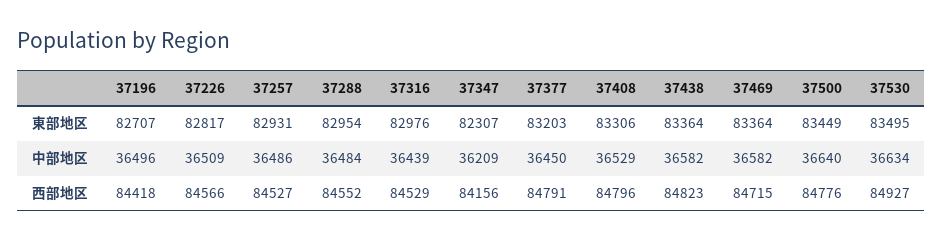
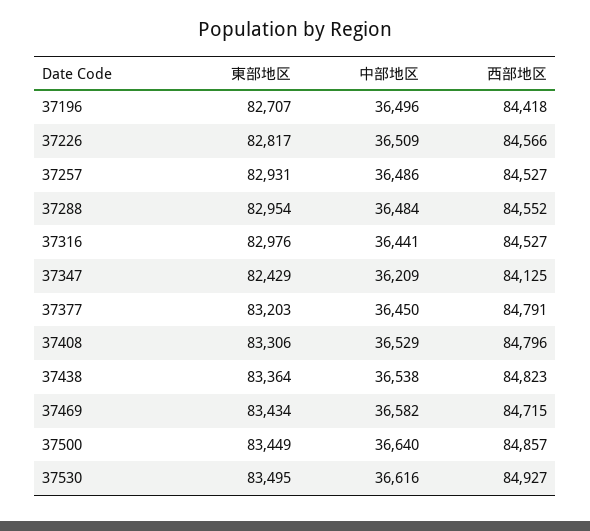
37347, 東部地区: 82307 -> 82429
37469, 東部地区: 83364 -> 83434
37316, 中部地区: 36439 -> 36441
37438, 中部地区: 36582 -> 36538
37530, 中部地区: 36634 -> 36616
37316, 西部地区: 84529 -> 84527
37347, 西部地区: 84156 -> 84125
37500, 西部地区: 84776 -> 84857

